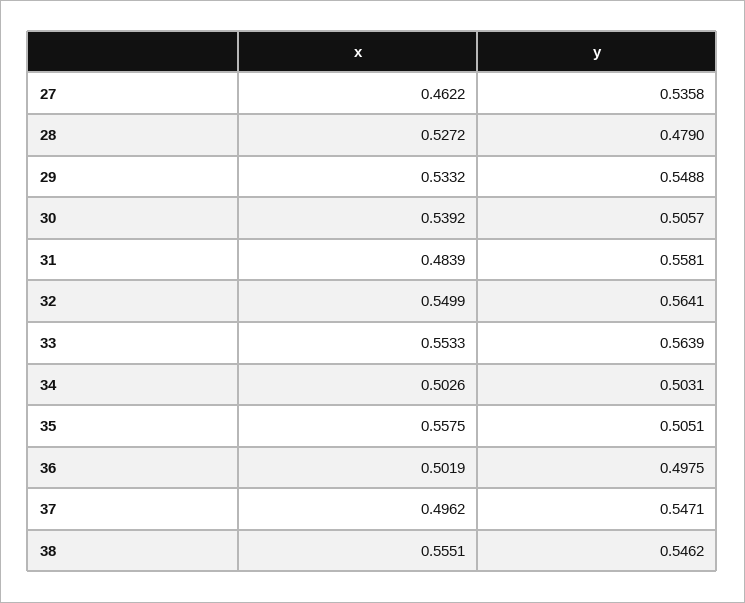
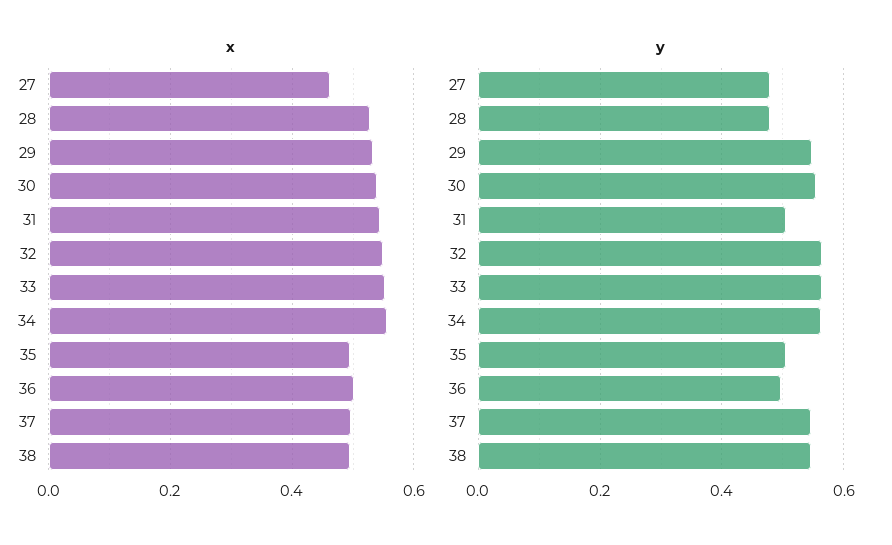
y, 27: 0.5358 -> 0.48
y, 30: 0.5057 -> 0.56
x, 31: 0.4839 -> 0.54
y, 31: 0.5581 -> 0.5
x, 34: 0.5026 -> 0.56
y, 34: 0.5031 -> 0.56
x, 35: 0.5575 -> 0.5
x, 38: 0.5551 -> 0.5

